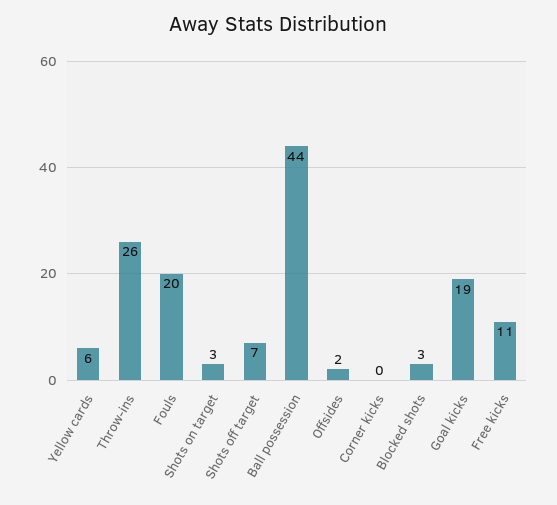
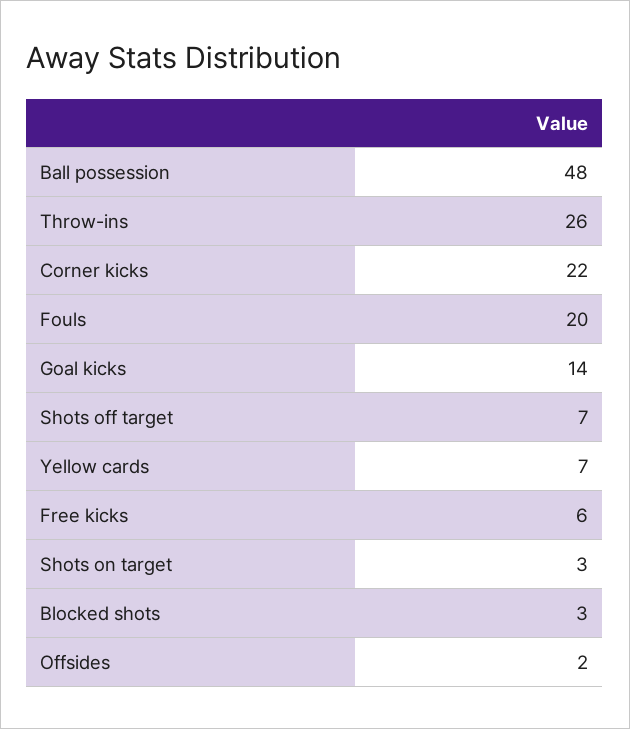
Yellow cards: 6 -> 7
Ball possession: 44 -> 48
Corner kicks: 0 -> 22
Goal kicks: 19 -> 14
Free kicks: 11 -> 6

